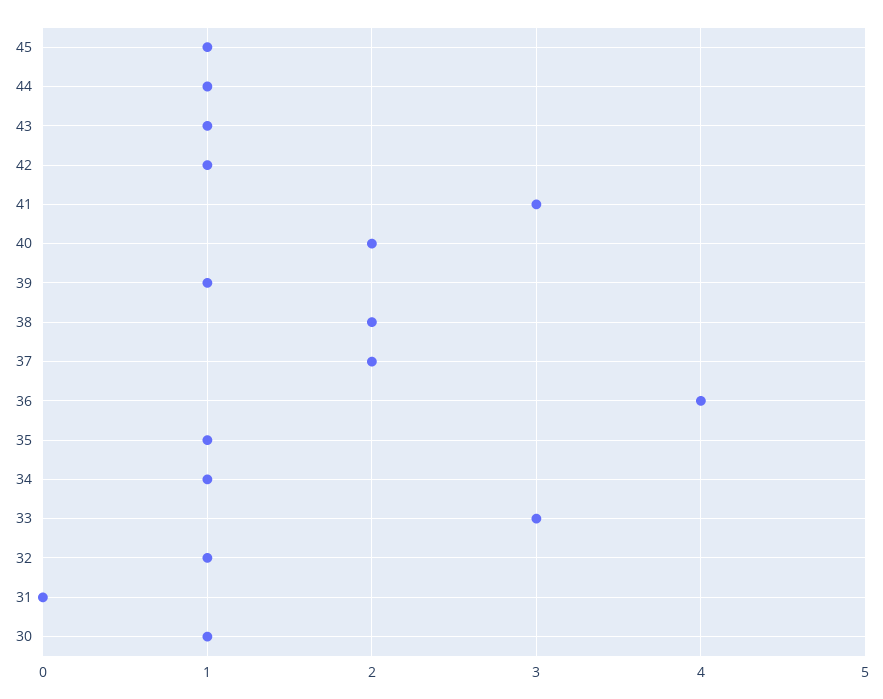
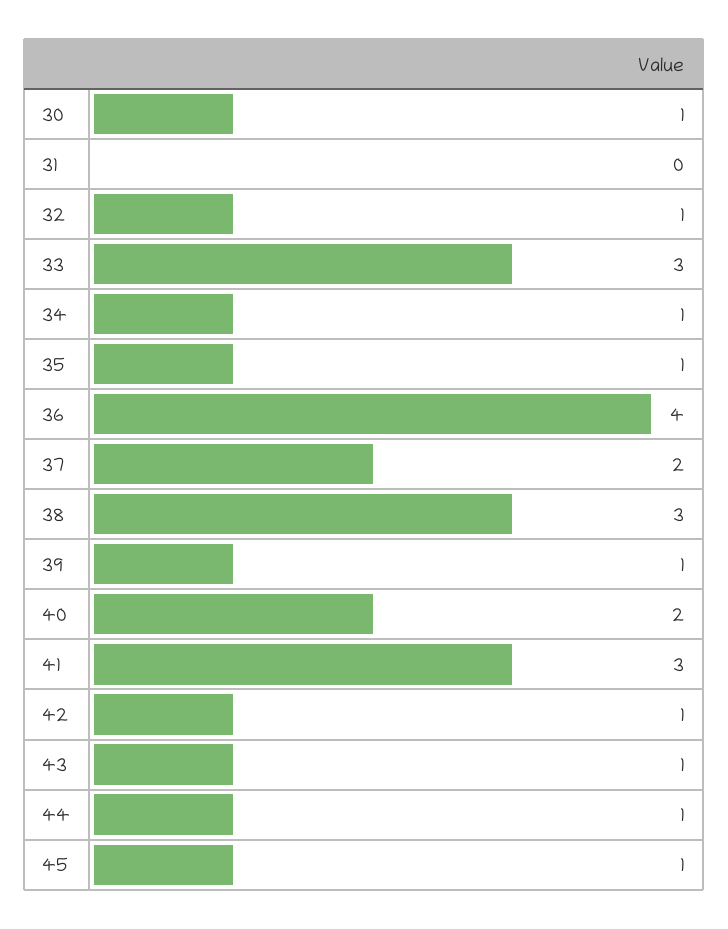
38: 2 -> 3

